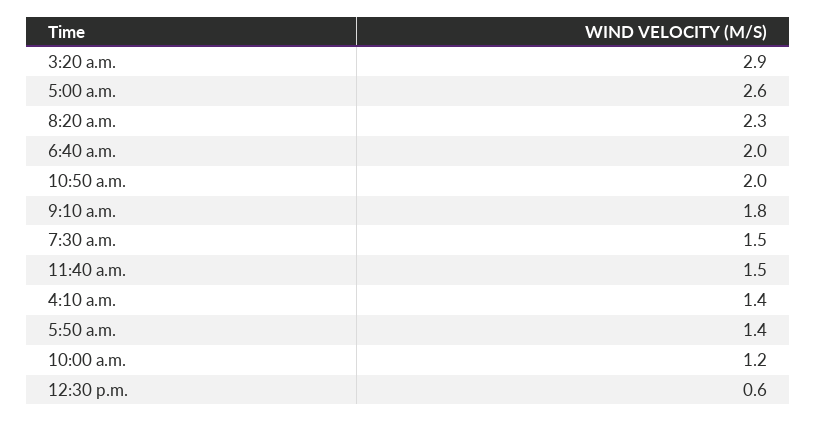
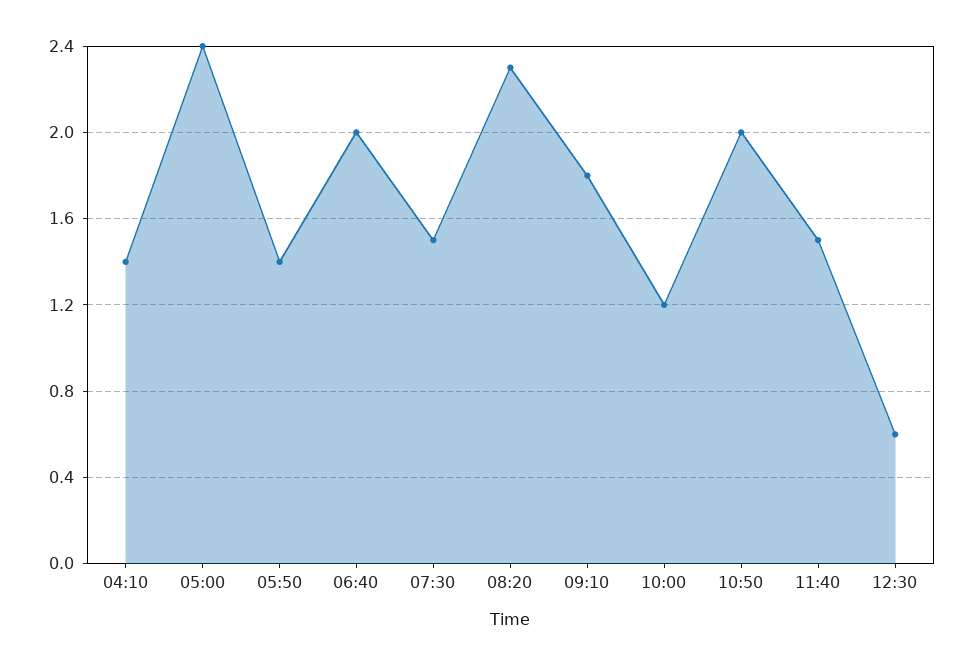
3:20 a.m.: 2.9 -> none
5:00 a.m.: 2.6 -> 2.4

